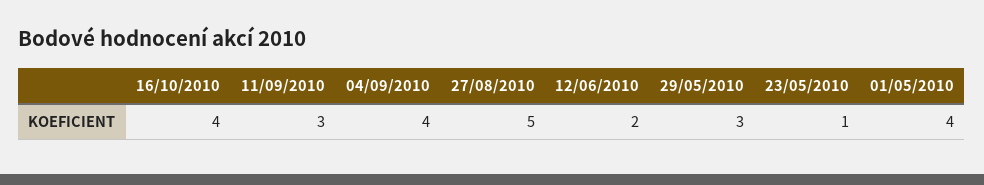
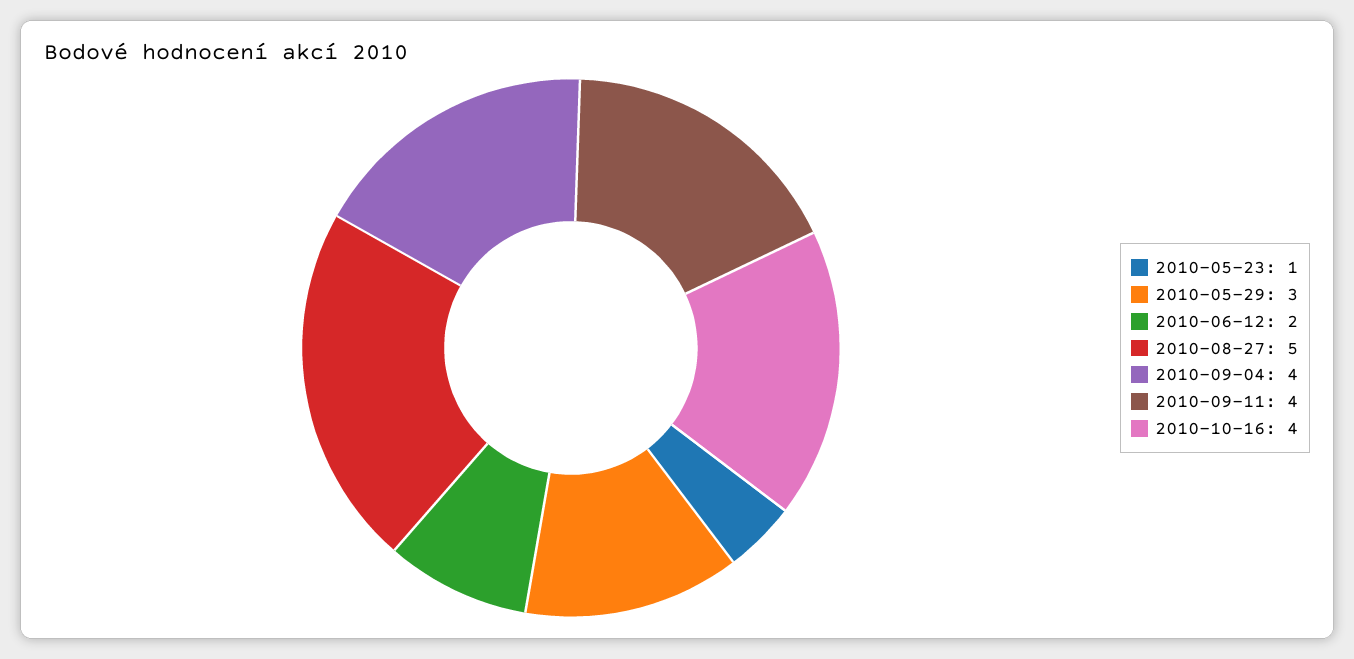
11/09/2010: 3 -> 4
01/05/2010: 4 -> none

